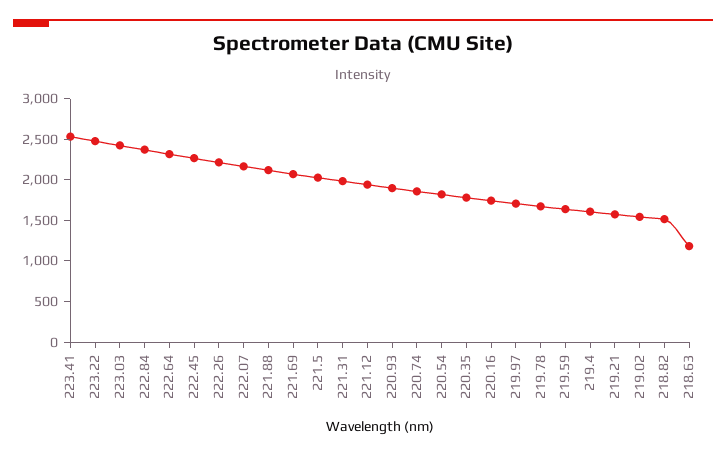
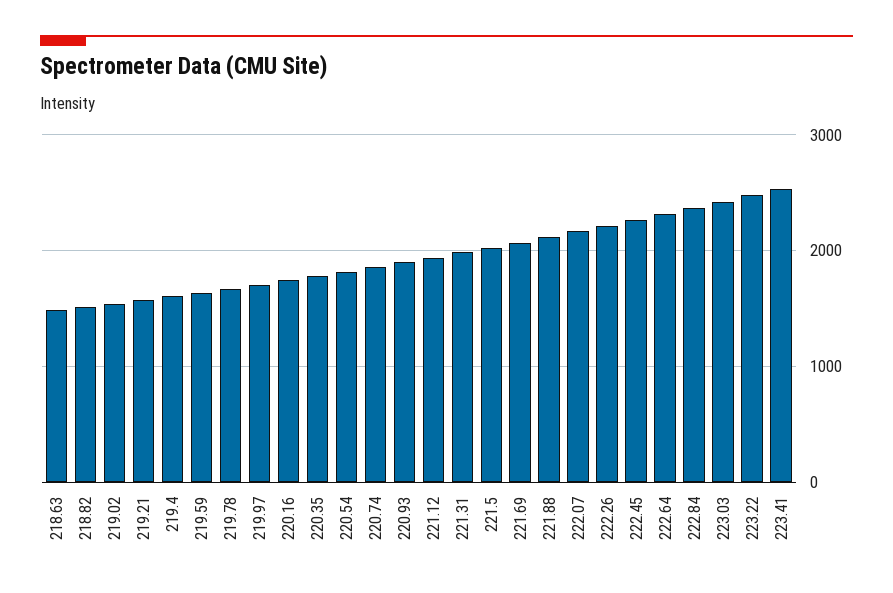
218.63: 1200 -> 1500

